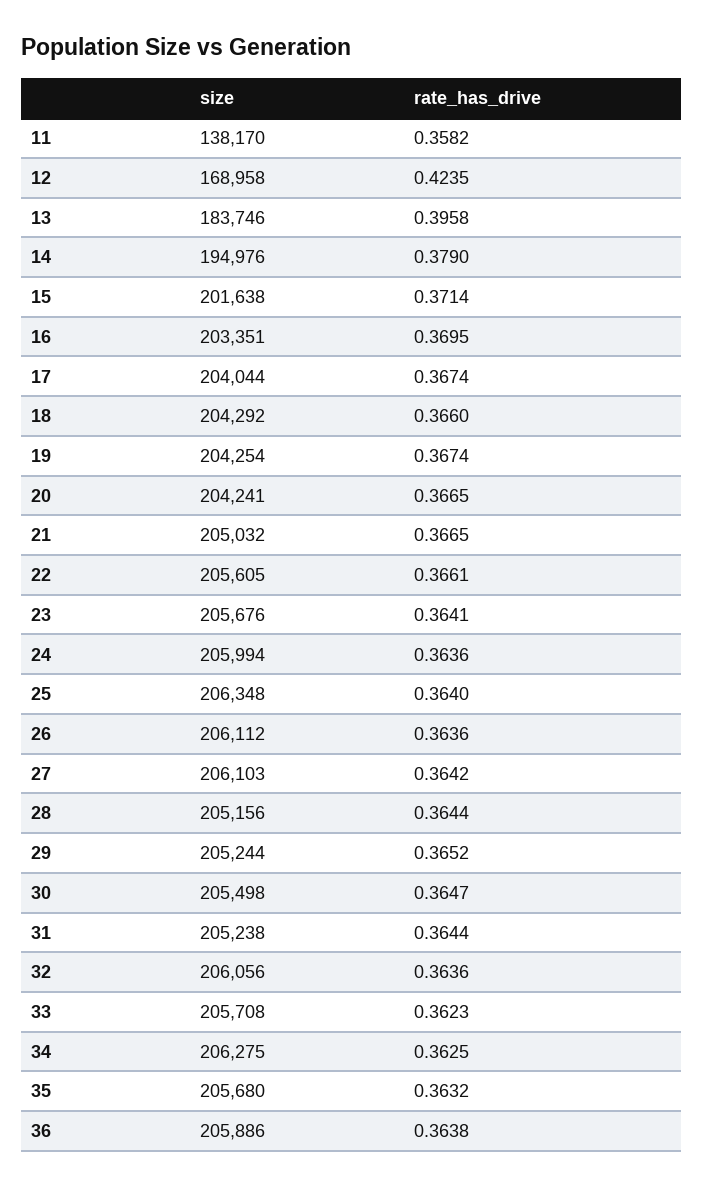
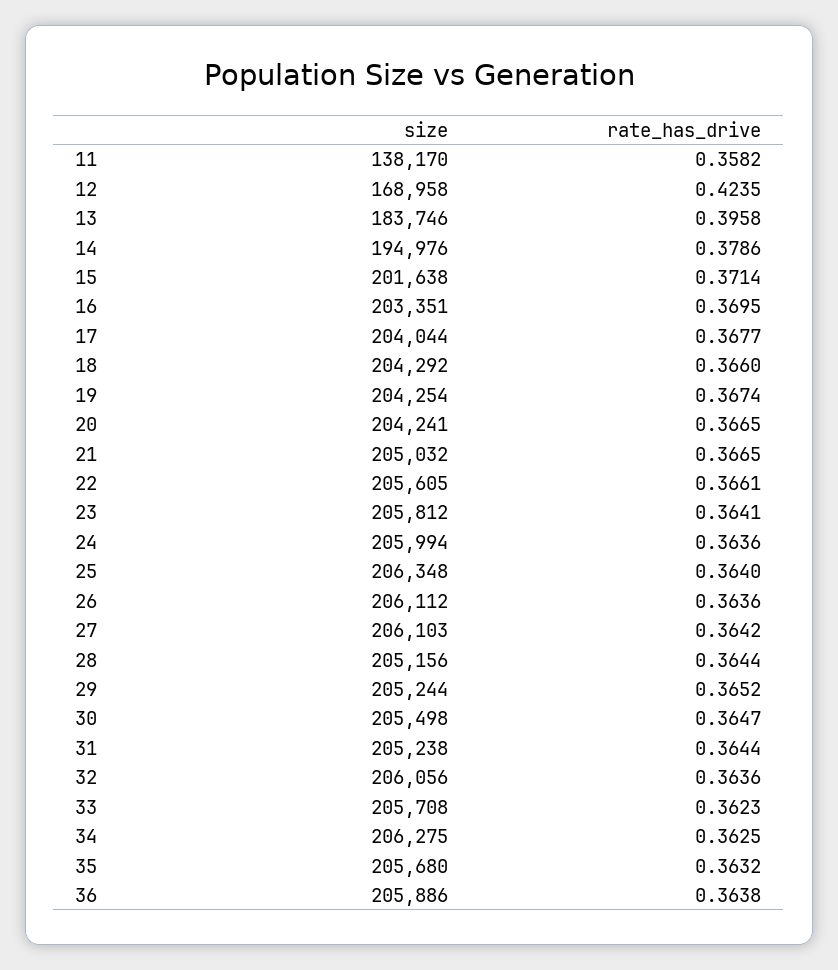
rate_has_drive, 14: 0.379 -> 0.3786
rate_has_drive, 17: 0.3674 -> 0.3677
size, 23: 205676 -> 205812

